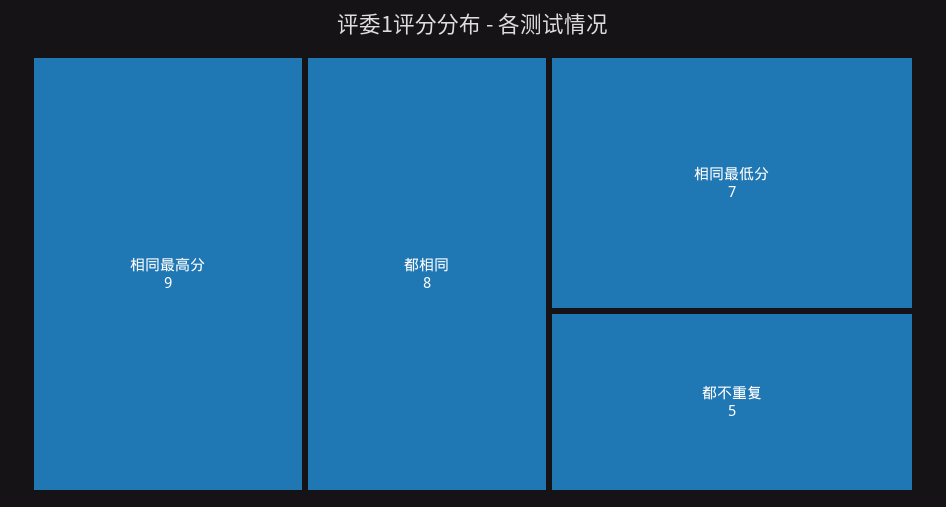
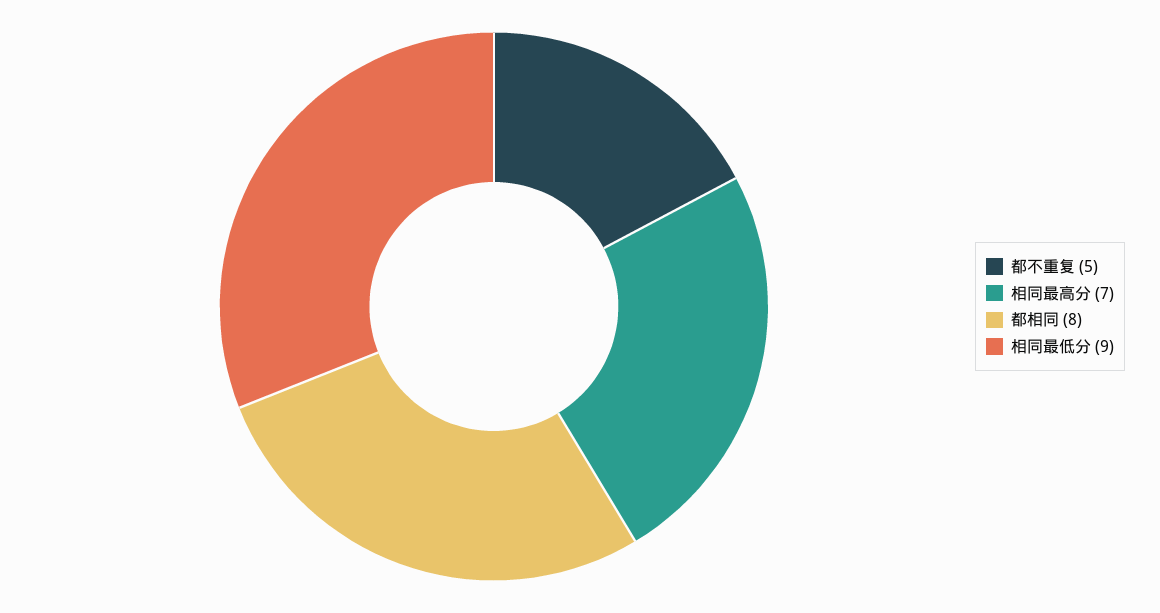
相同最高分: 9 -> 7
相同最低分: 7 -> 9

